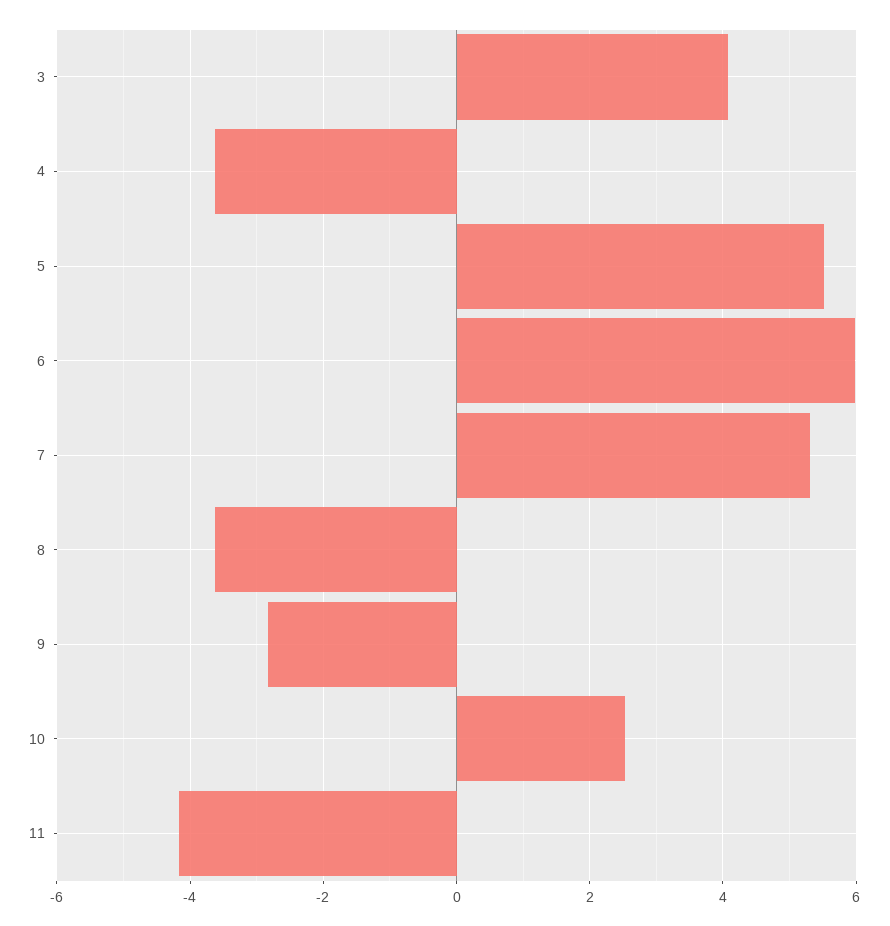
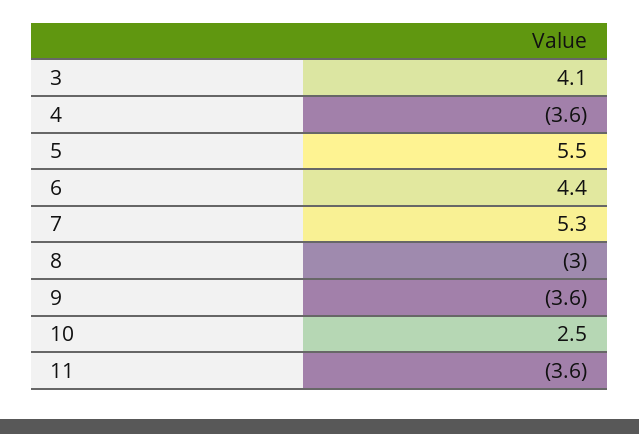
6: 6 -> 4.4
8: -3.6 -> -3
9: -2.8 -> -3.6
11: -4.2 -> -3.6

